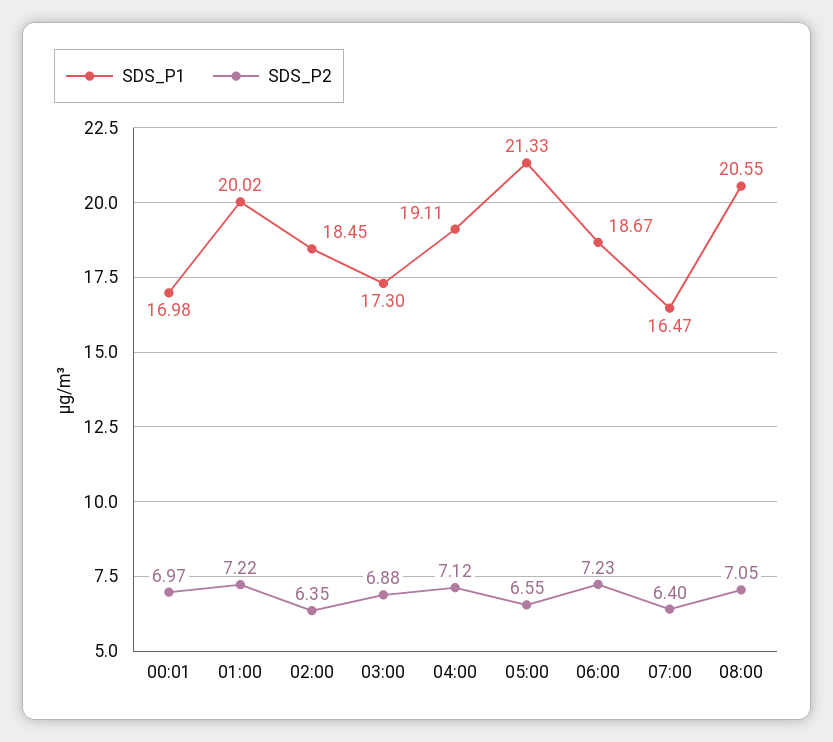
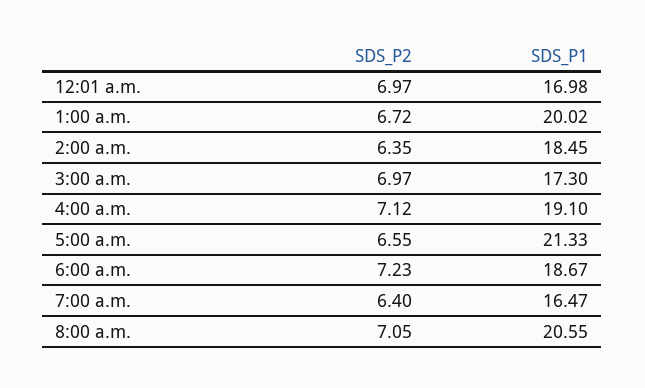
SDS_P2, 01:00: 7.22 -> 6.72
SDS_P2, 03:00: 6.88 -> 6.97
SDS_P1, 04:00: 19.11 -> 19.1

